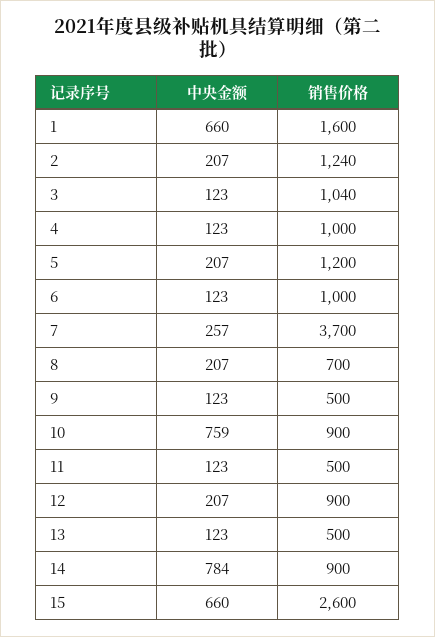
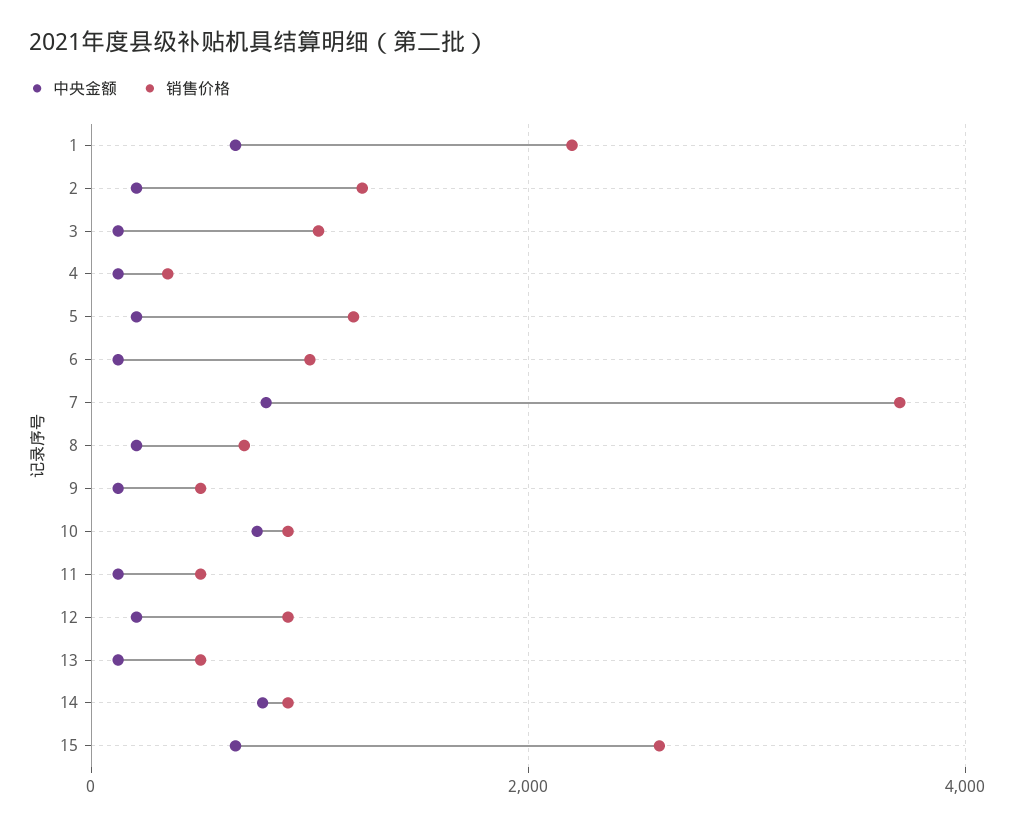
销售价格, 1: 1600 -> 2200
销售价格, 4: 1000 -> 400
中央金额, 7: 257 -> 800

